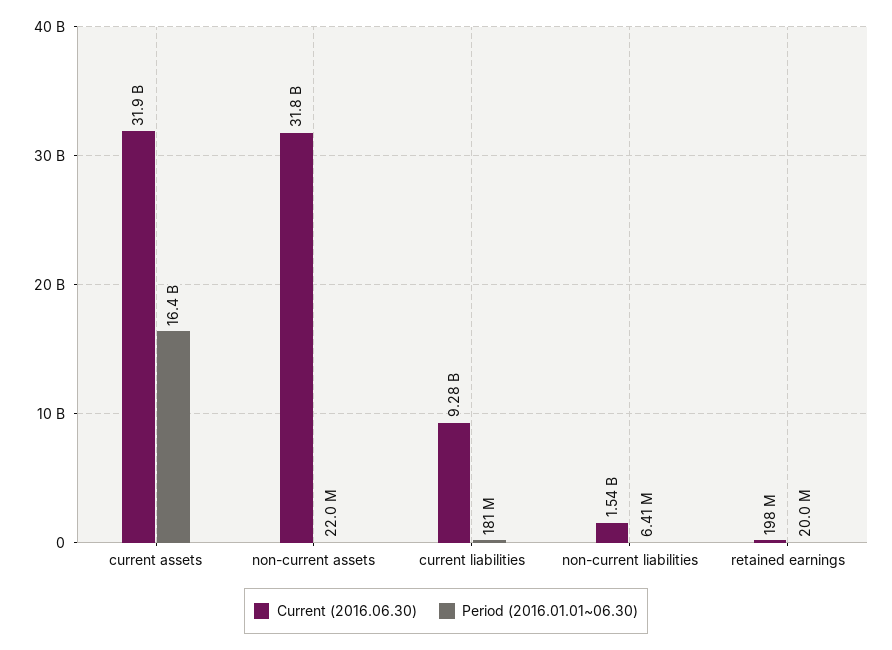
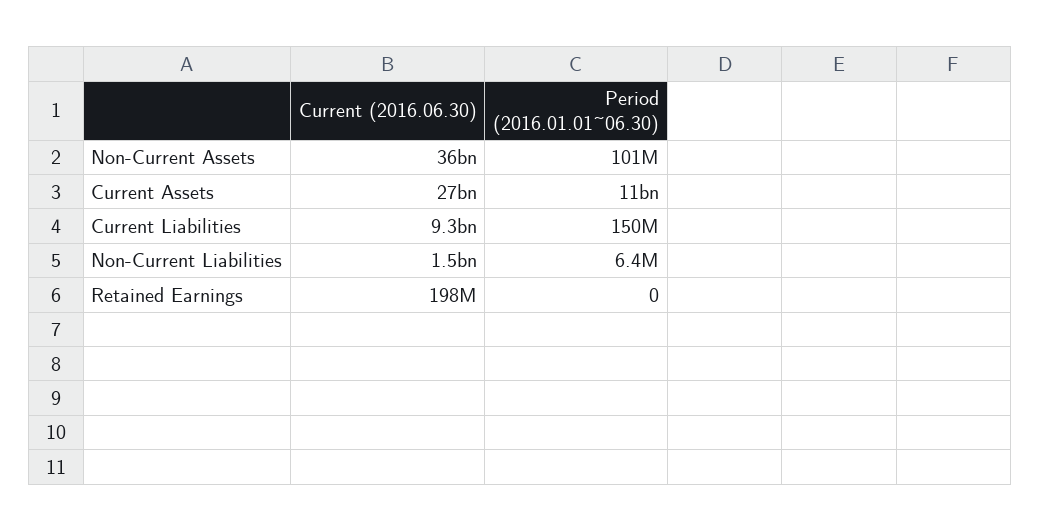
Current (2016.06.30), current assets: 31900000000 -> 27000000000
Period (2016.01.01~06.30), current assets: 16400000000 -> 11000000000
Current (2016.06.30), non-current assets: 31800000000 -> 36000000000
Period (2016.01.01~06.30), non-current assets: 22000000 -> 101000000
Period (2016.01.01~06.30), current liabilities: 181000000 -> 150000000
Period (2016.01.01~06.30), retained earnings: 20000000 -> 0

